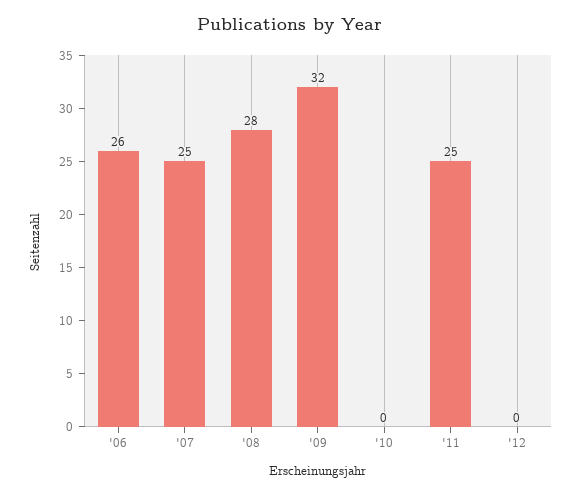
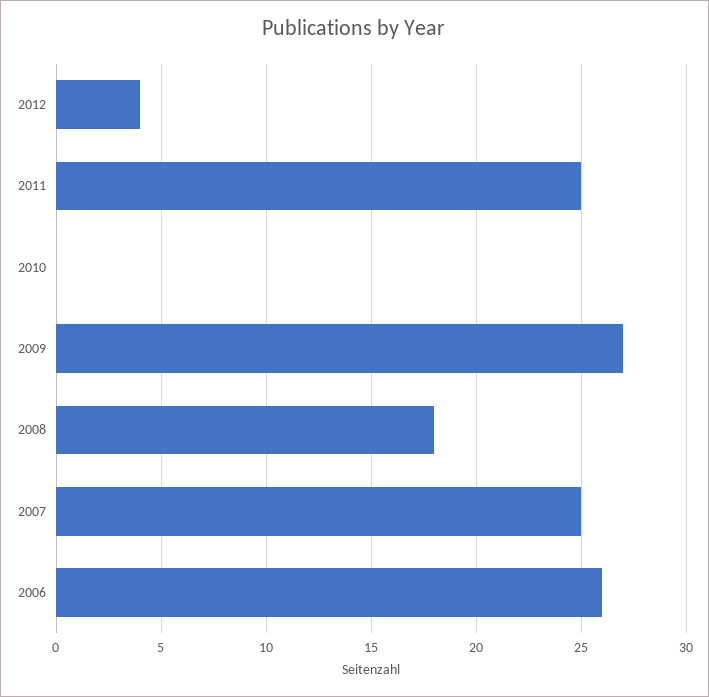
'08: 28 -> 18
'09: 32 -> 27
'12: 0 -> 4

